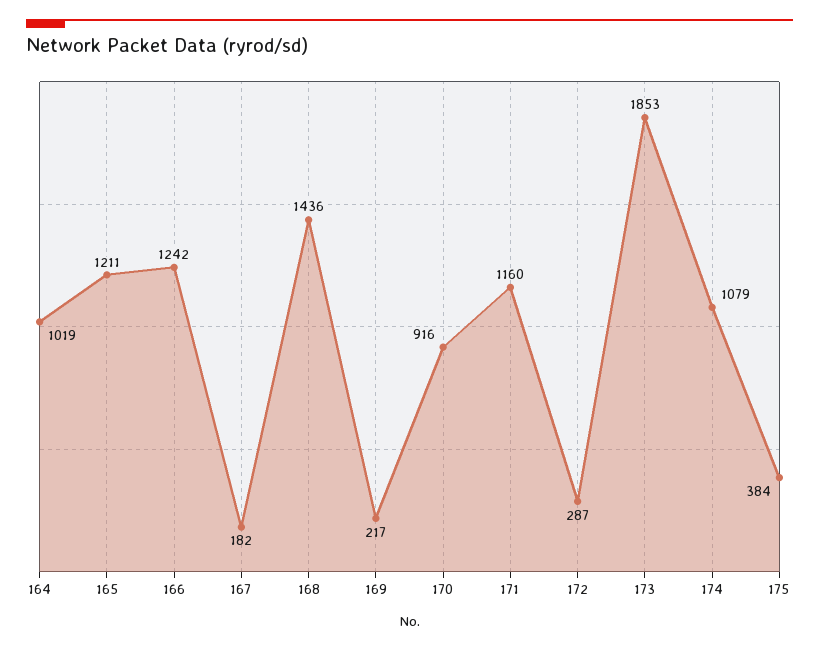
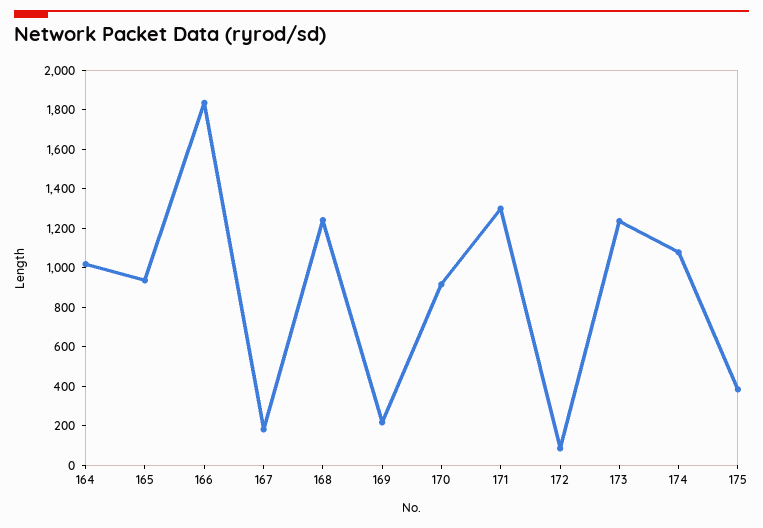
165: 1211 -> 950
166: 1242 -> 1850
168: 1436 -> 1250
171: 1160 -> 1300
172: 287 -> 100
173: 1853 -> 1250

